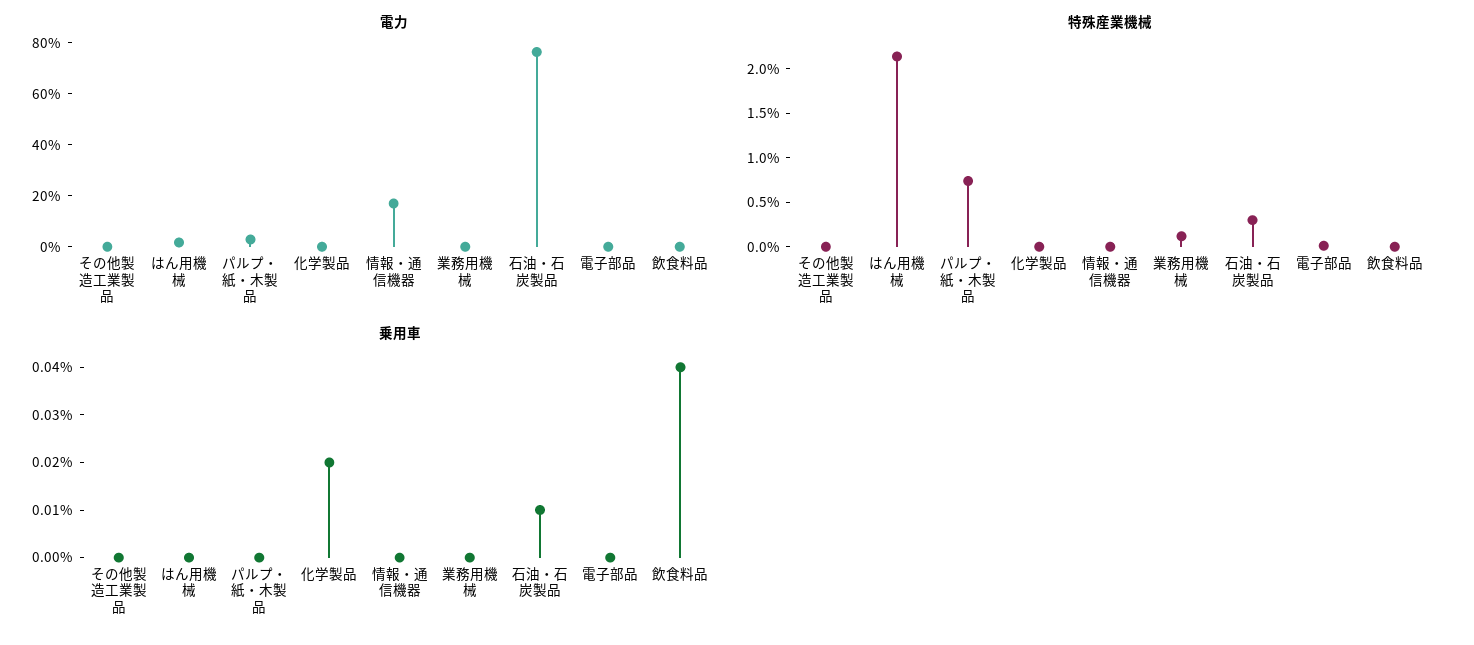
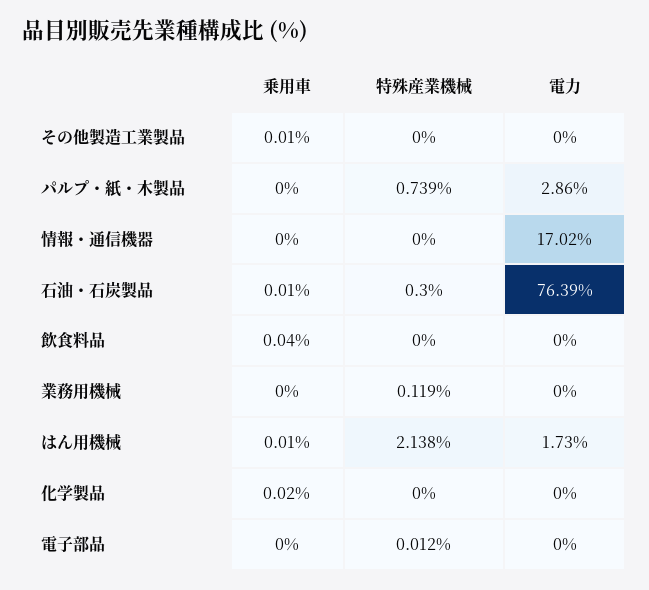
乗用車, その他製造工業製品: 0 -> 0.01
乗用車, はん用機械: 0 -> 0.01

